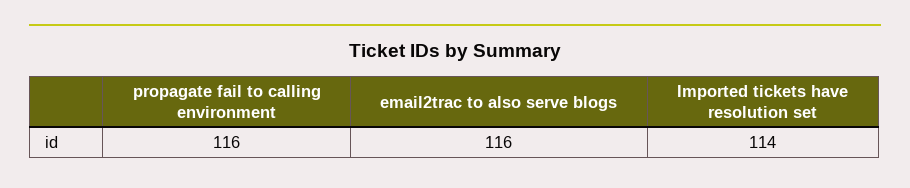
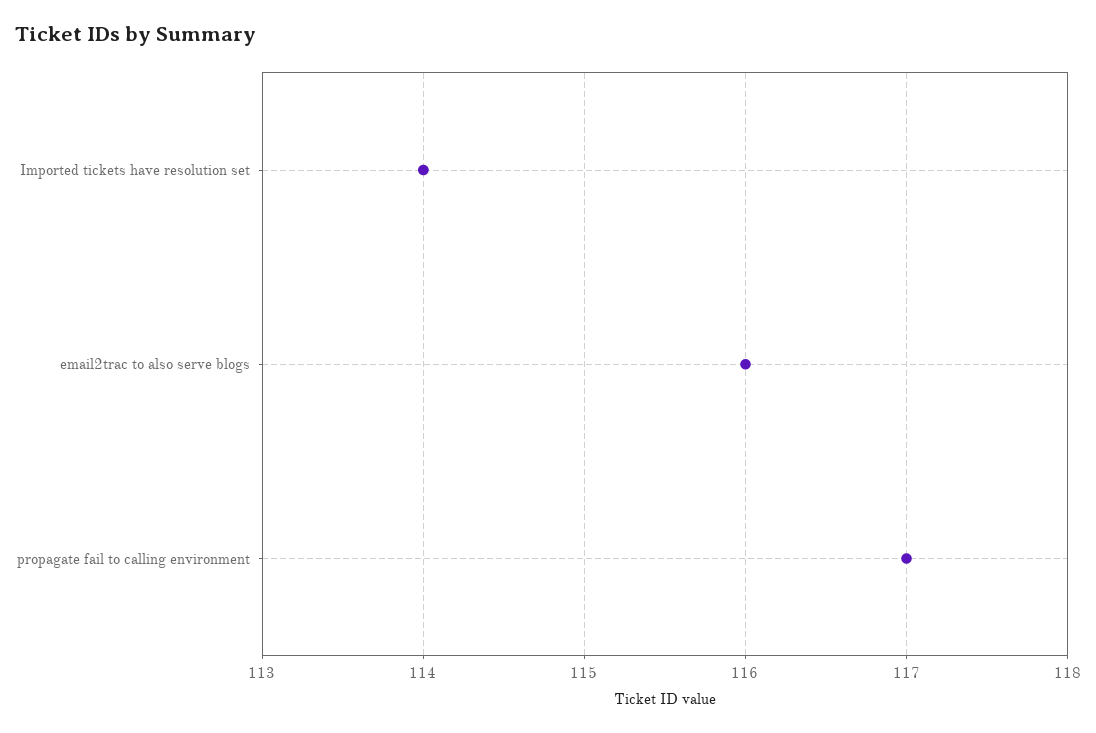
propagate fail to calling environment: 116 -> 117

